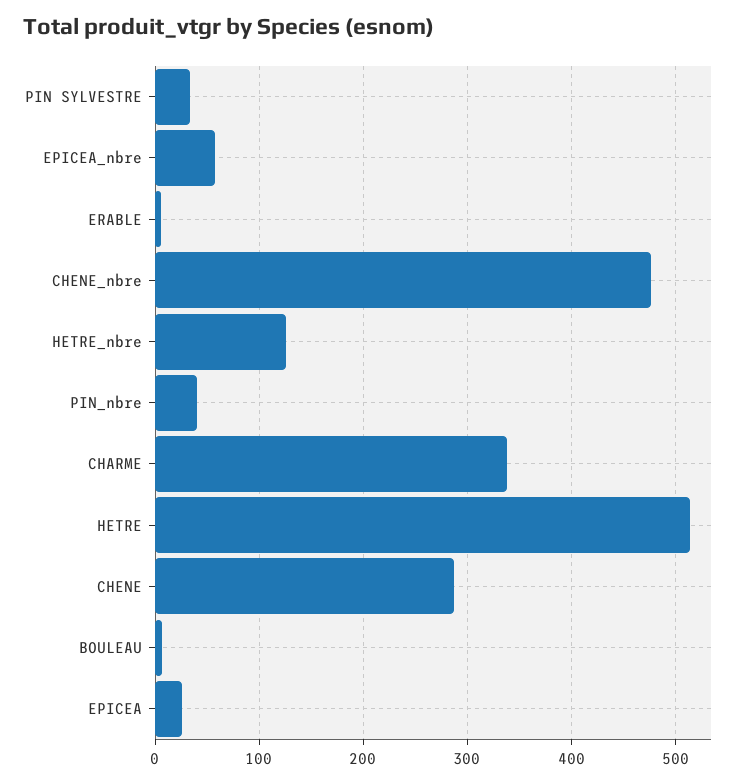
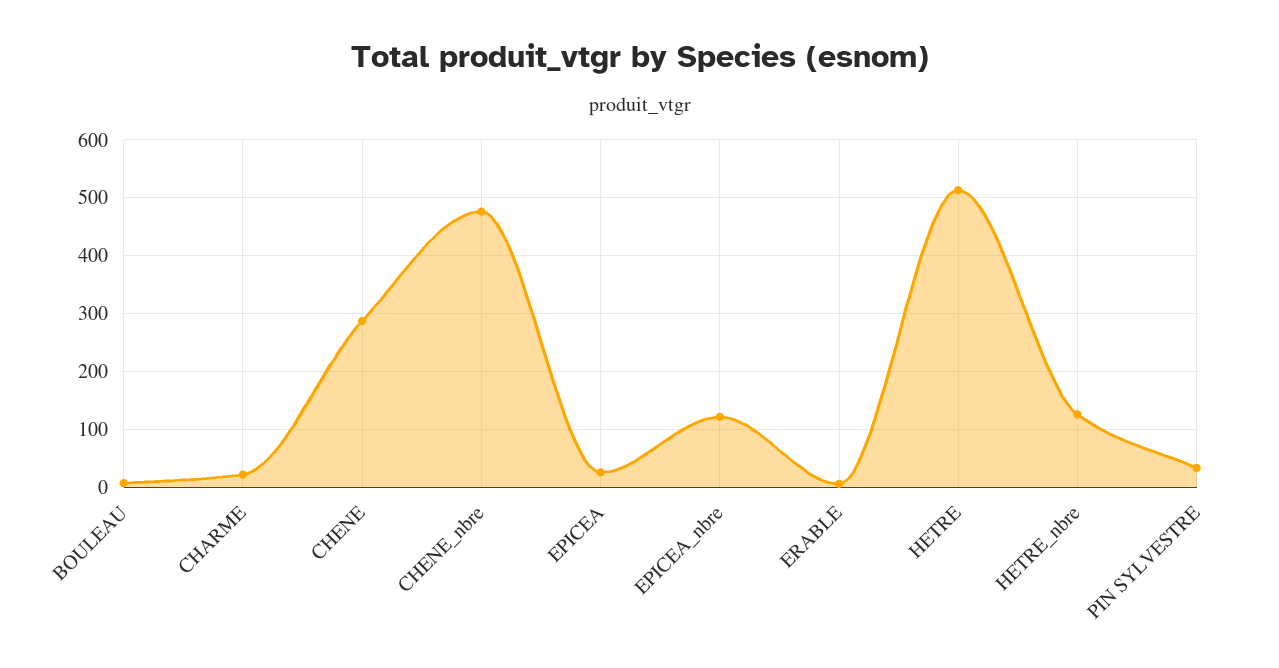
EPICEA_nbre: 60 -> 120
PIN_nbre: 40 -> none
CHARME: 340 -> 20

